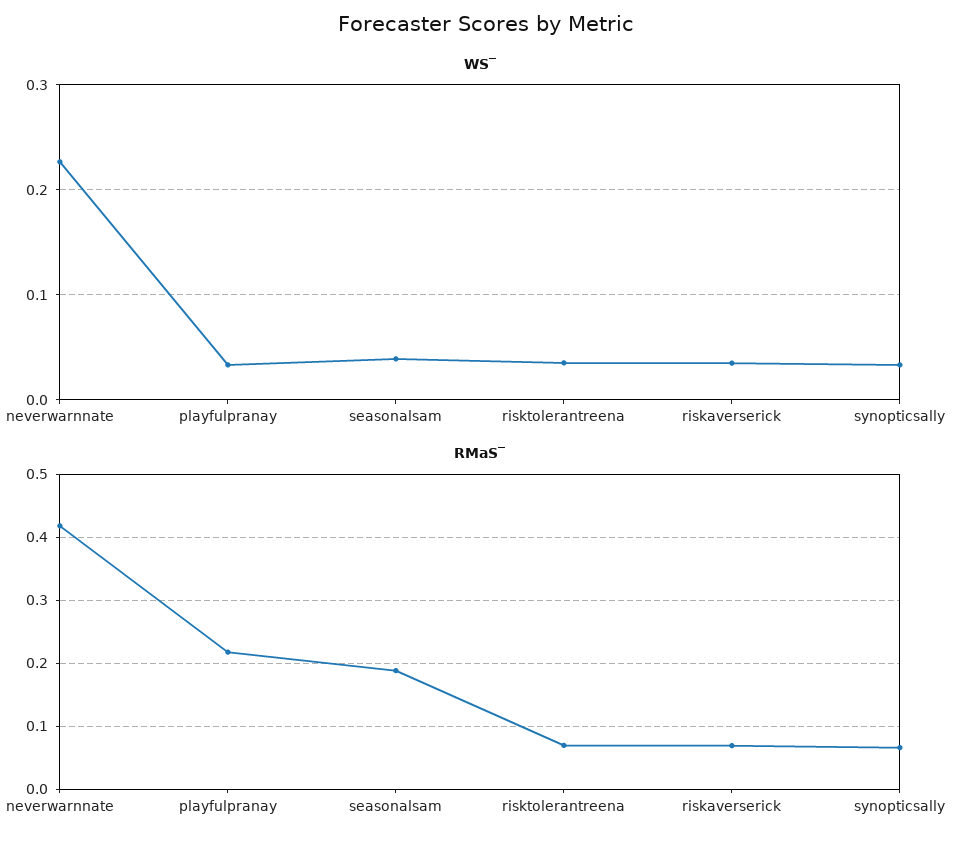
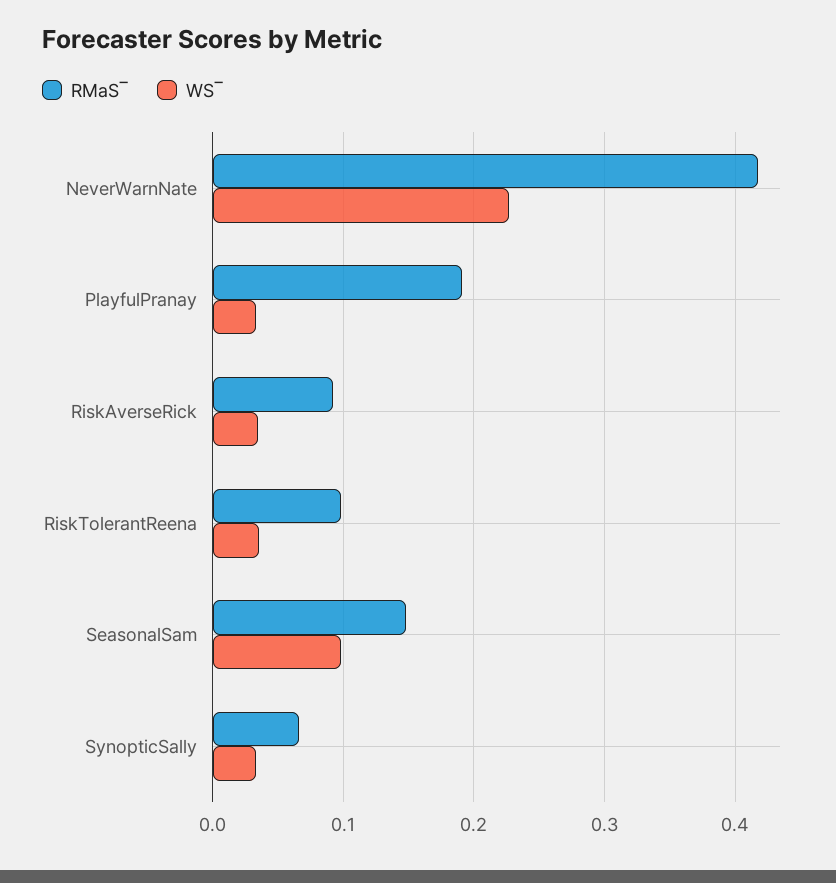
WS‾, seasonalsam: 0.04 -> 0.1
RMaS‾, playfulpranay: 0.22 -> 0.19
RMaS‾, seasonalsam: 0.19 -> 0.15
RMaS‾, risktolerantreena: 0.07 -> 0.1
RMaS‾, riskaverserick: 0.07 -> 0.09

